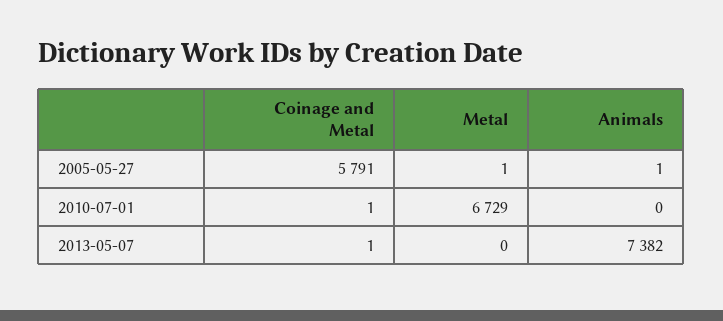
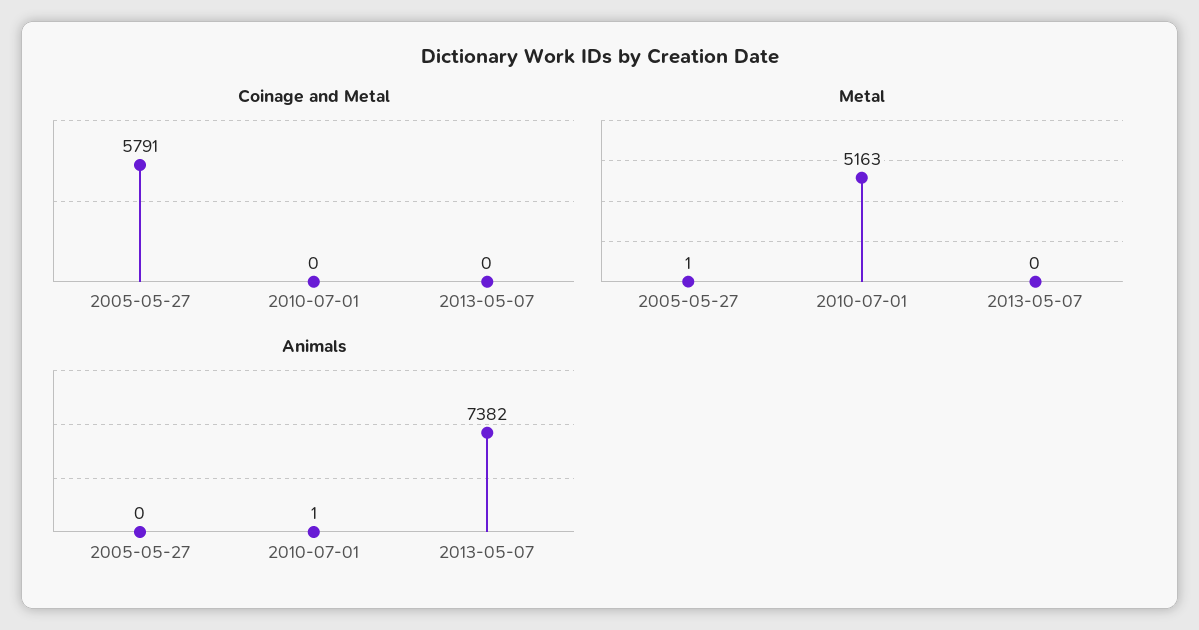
Animals, 2005-05-27: 1 -> 0
Coinage and Metal, 2010-07-01: 1 -> 0
Metal, 2010-07-01: 6729 -> 5163
Animals, 2010-07-01: 0 -> 1
Coinage and Metal, 2013-05-07: 1 -> 0

